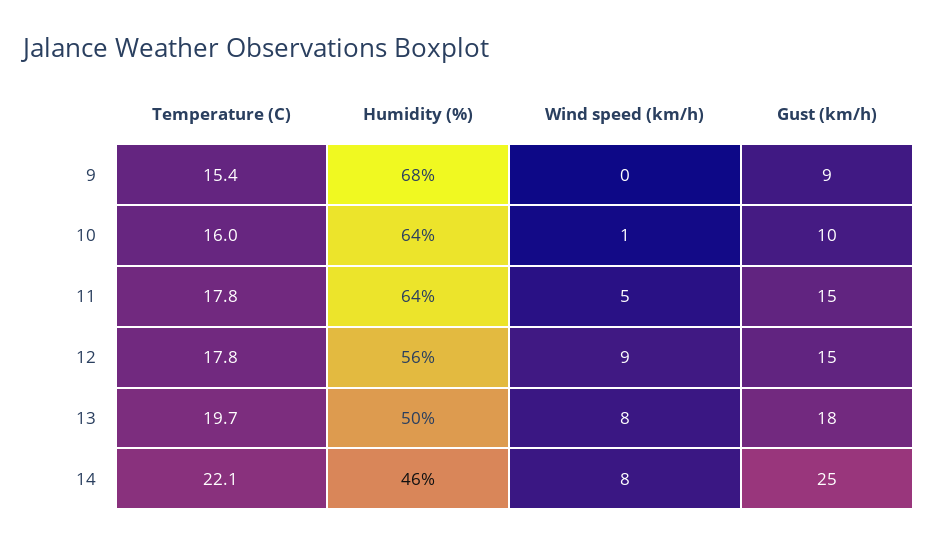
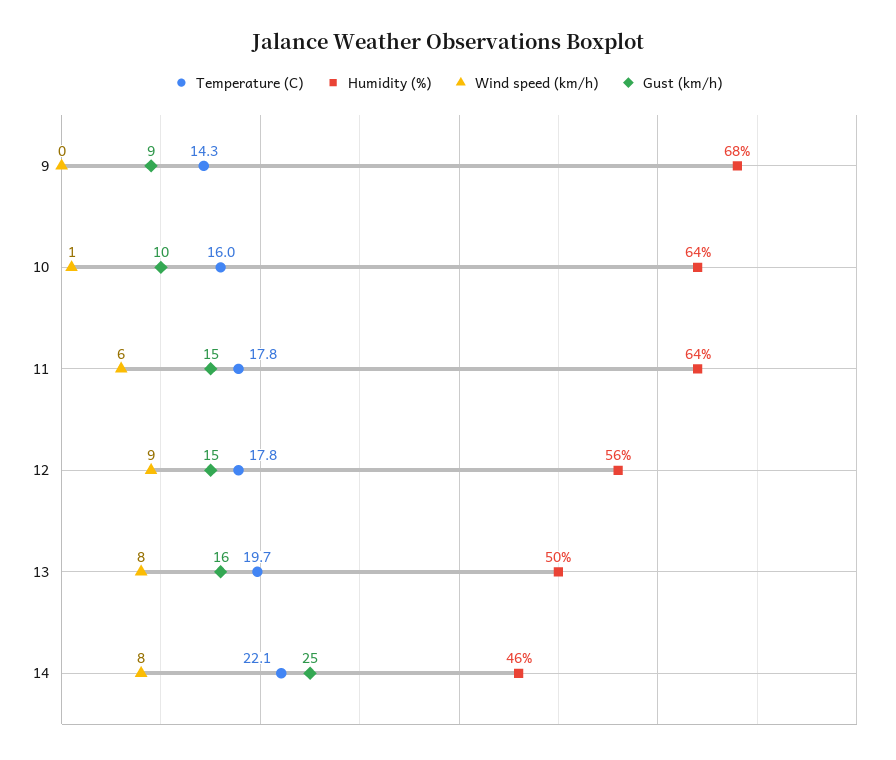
Temperature (C), 9: 15.4 -> 14.3
Wind speed (km/h), 11: 5 -> 6
Gust (km/h), 13: 18 -> 16

